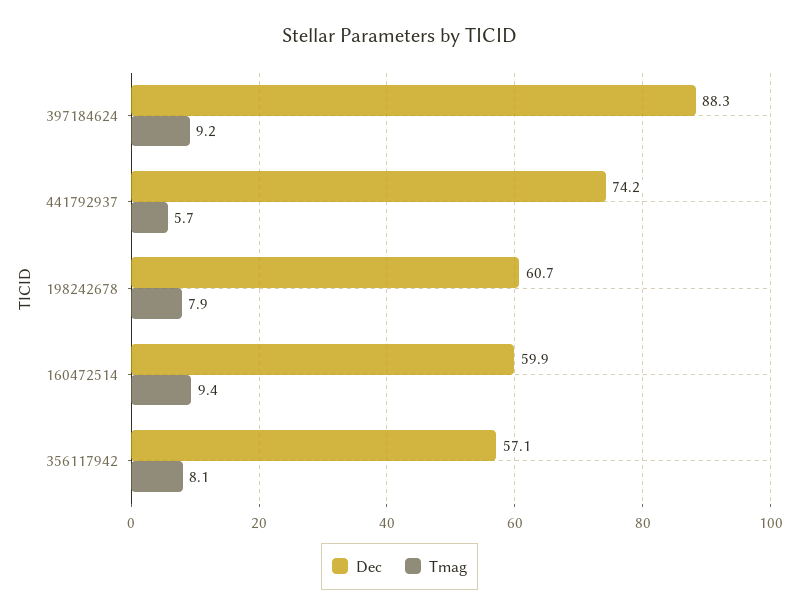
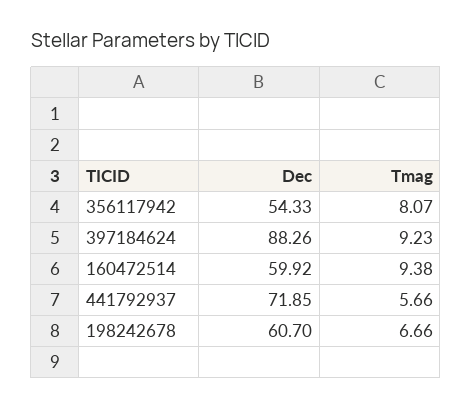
Dec, 441792937: 74.2 -> 71.85
Tmag, 198242678: 7.9 -> 6.66
Dec, 356117942: 57.1 -> 54.33

